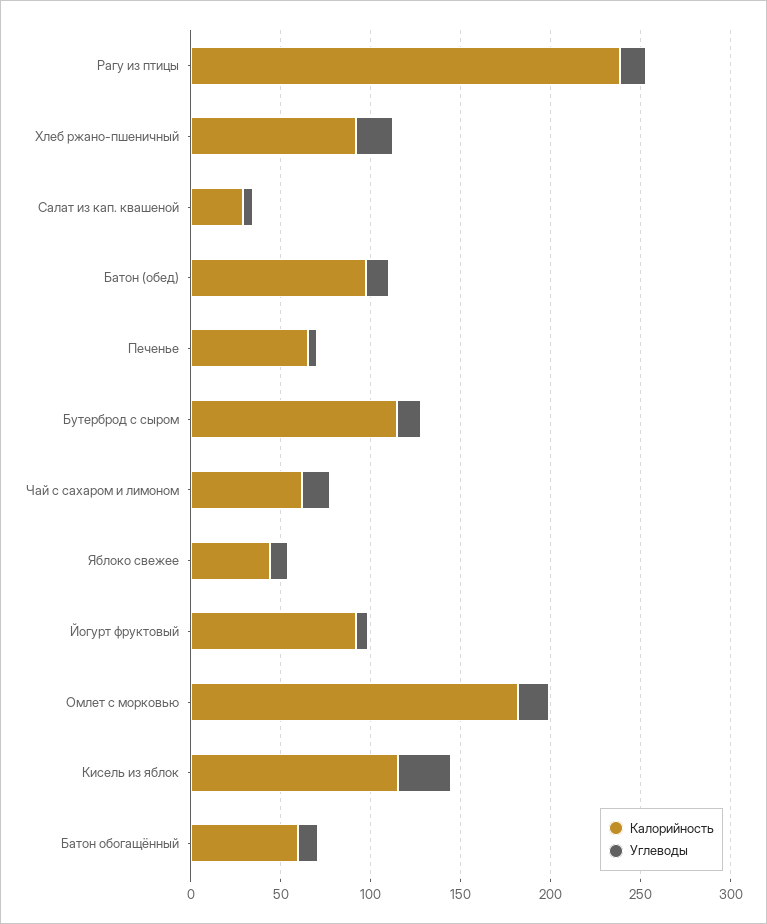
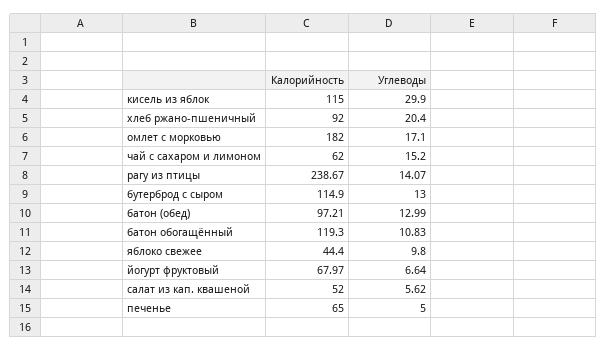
Калорийность, Салат из кап. квашеной: 30 -> 52
Калорийность, Йогурт фруктовый: 90 -> 67.97
Калорийность, Батон обогащённый: 60 -> 119.3

